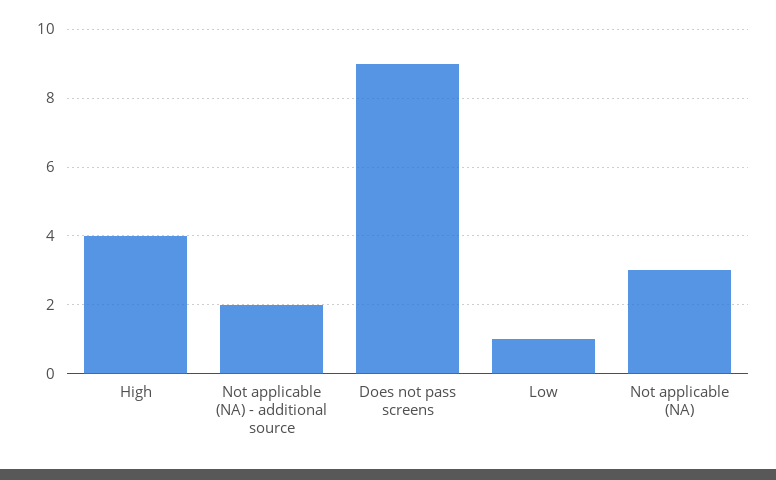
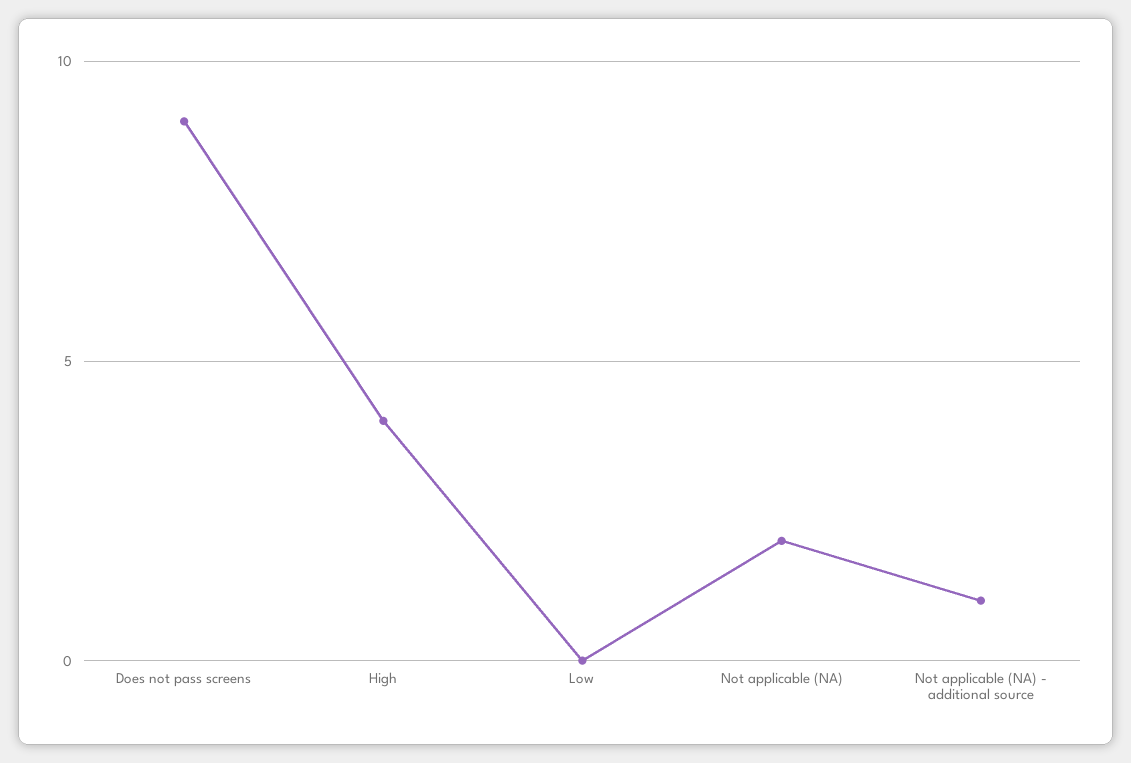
Not applicable (NA) - additional source: 2 -> 1
Low: 1 -> 0
Not applicable (NA): 3 -> 2

